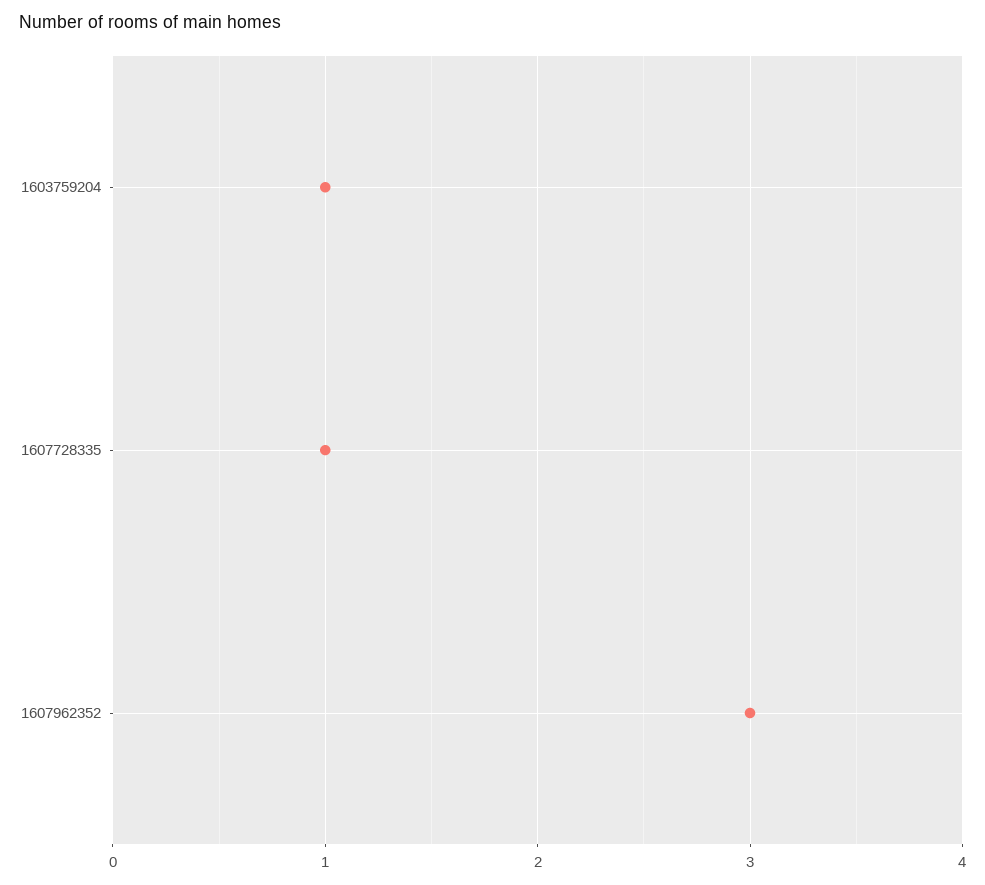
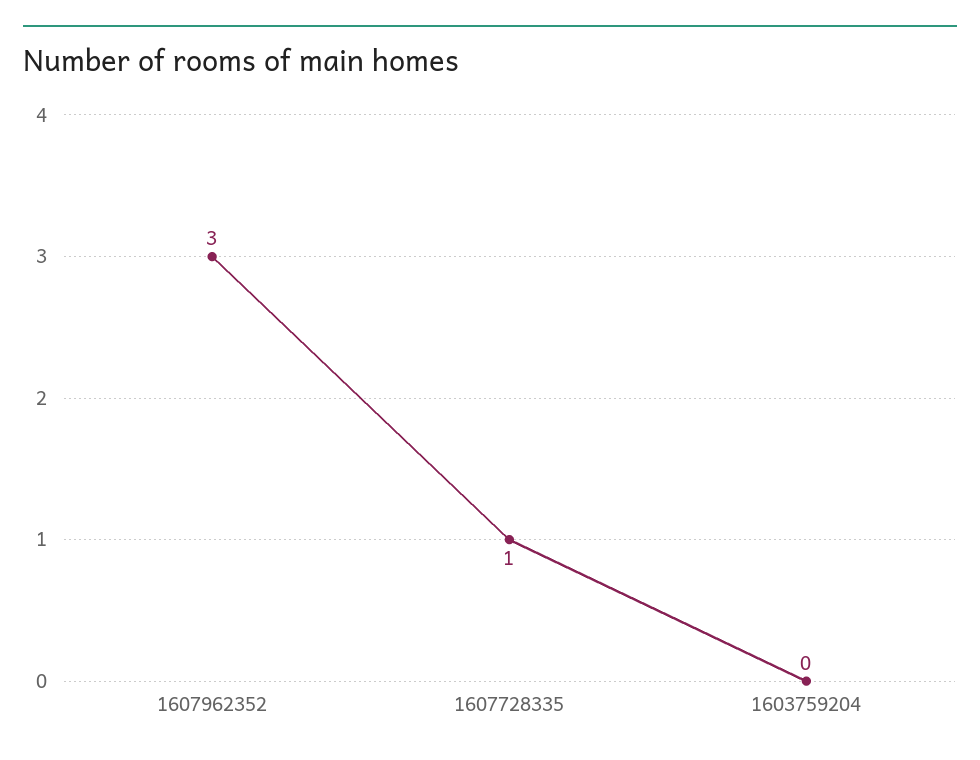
1603759204: 1 -> 0

